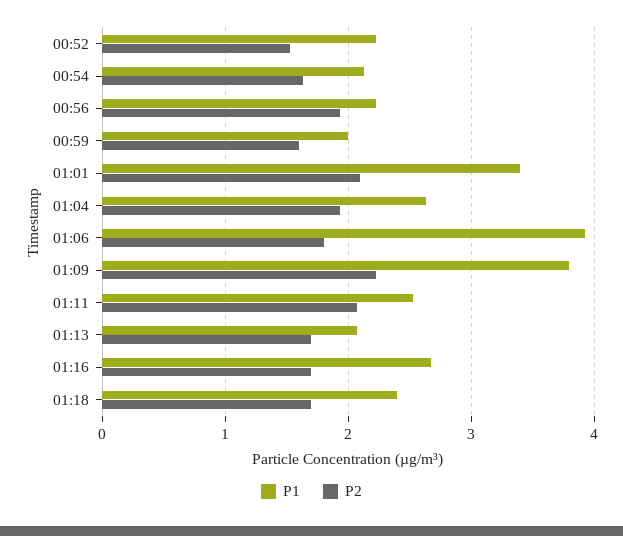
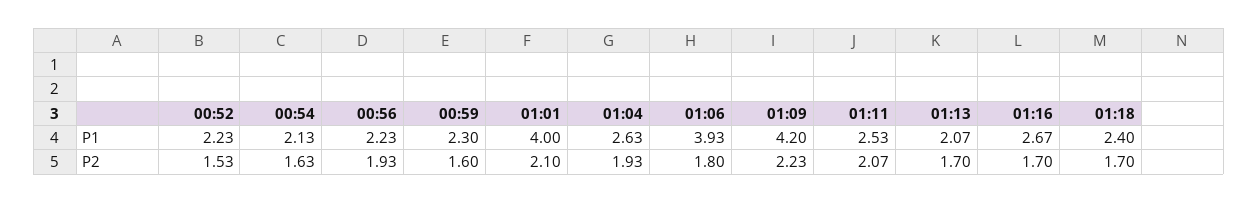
P1, 00:59: 2 -> 2.3
P1, 01:01: 3.4 -> 4
P1, 01:09: 3.8 -> 4.2

